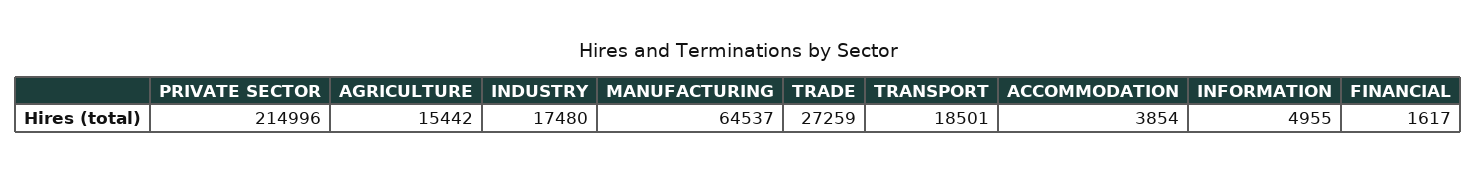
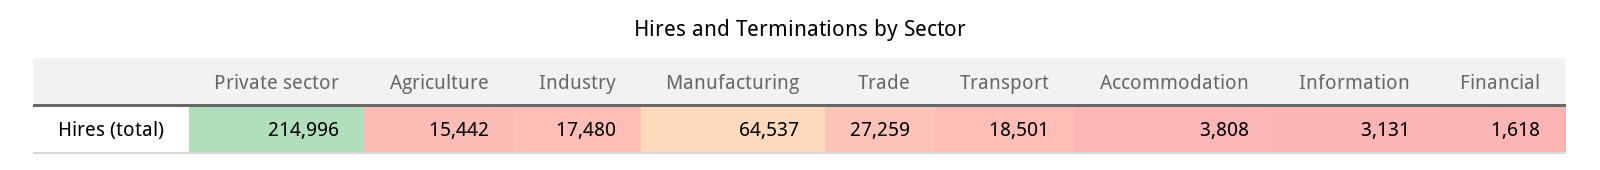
ACCOMMODATION: 3854 -> 3808
INFORMATION: 4955 -> 3131
FINANCIAL: 1617 -> 1618

